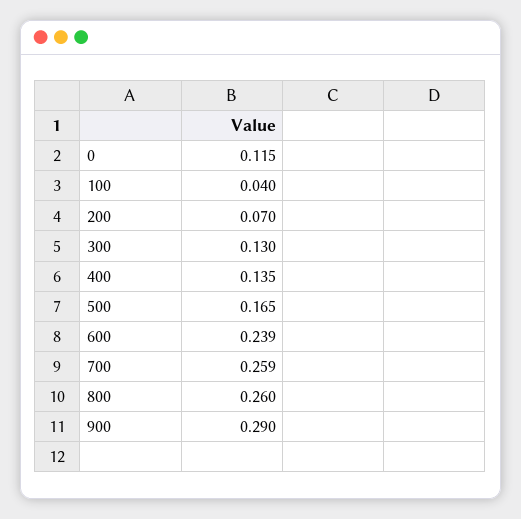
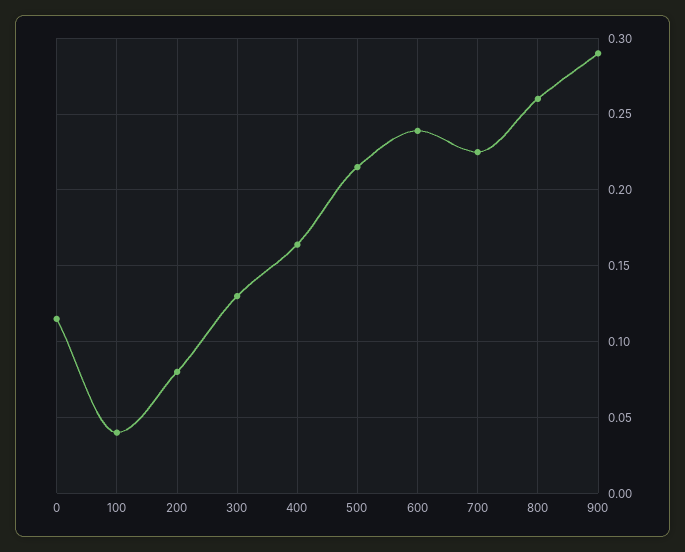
200: 0.07 -> 0.08
400: 0.135 -> 0.165
500: 0.165 -> 0.215
700: 0.259 -> 0.225

